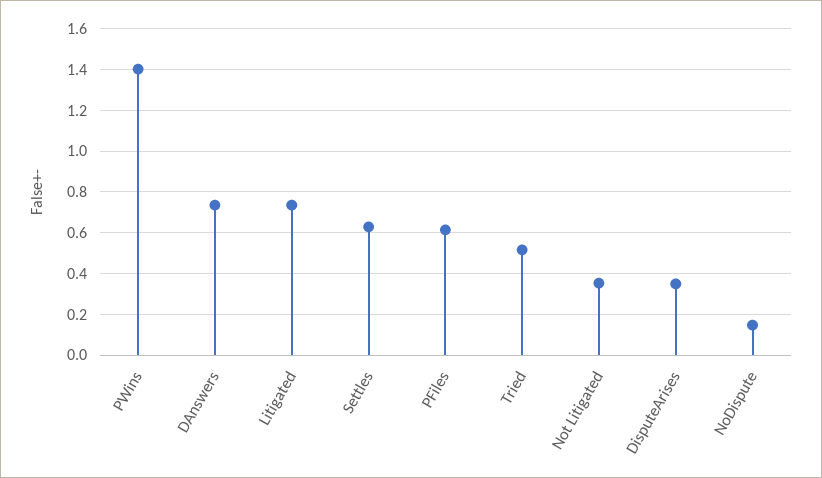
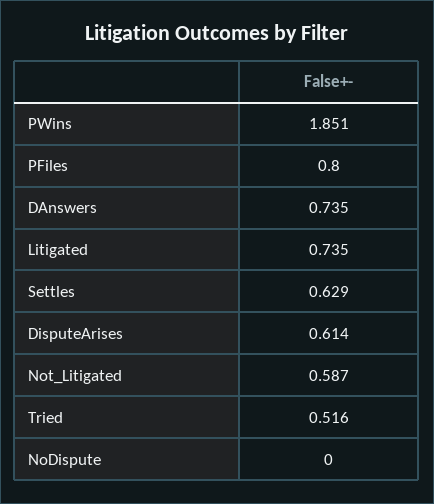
PWins: 1.4 -> 1.851
PFiles: 0.6 -> 0.8
Not Litigated: 0.35 -> 0.587
DisputeArises: 0.35 -> 0.614
NoDispute: 0.15 -> 0

